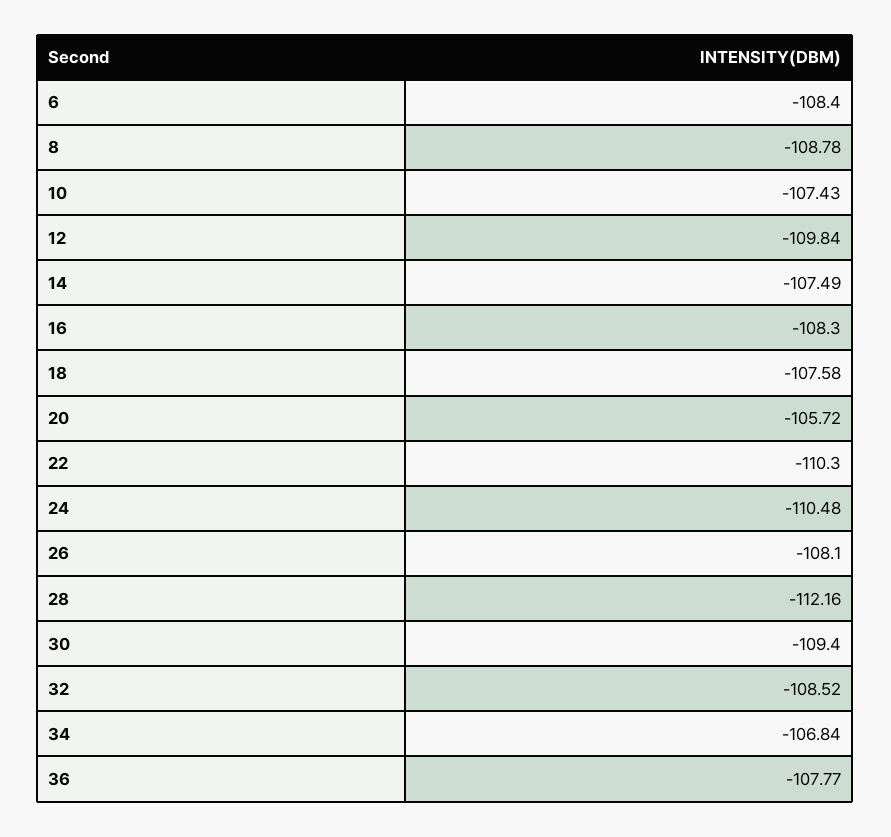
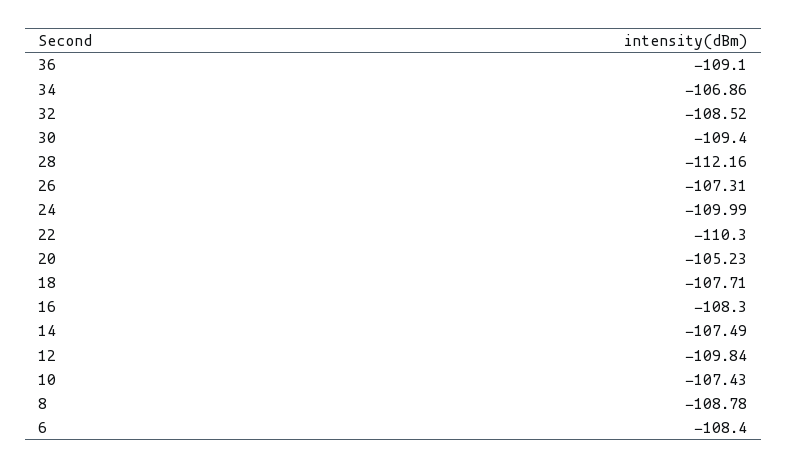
18: -107.58 -> -107.71
20: -105.72 -> -105.23
24: -110.48 -> -109.99
26: -108.1 -> -107.31
34: -106.84 -> -106.86
36: -107.77 -> -109.1

